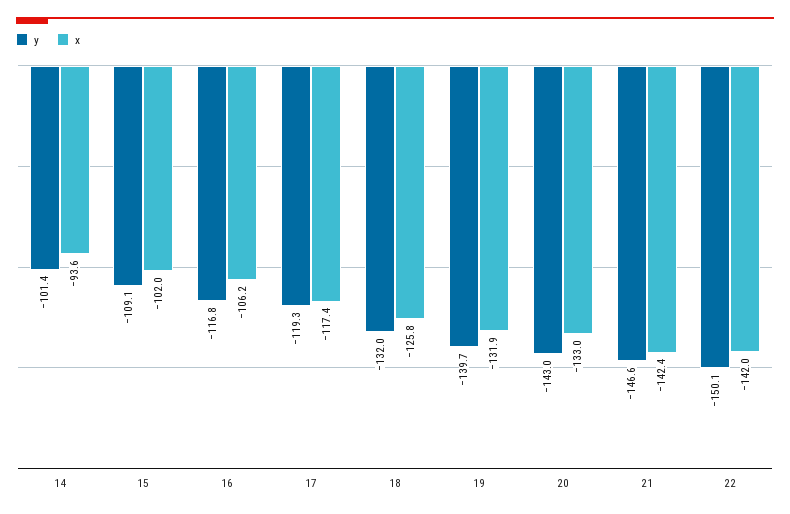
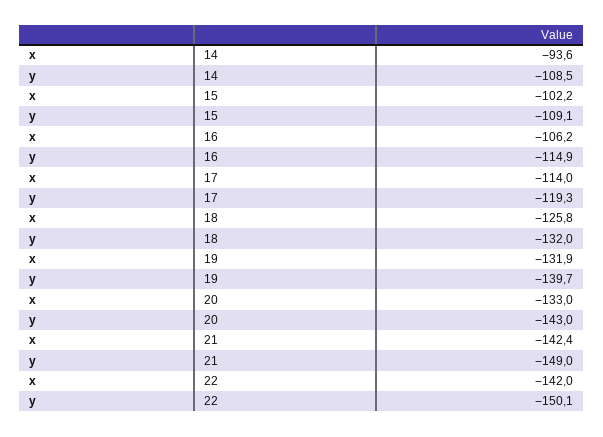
y, 14: -101.4 -> -108.5
x, 15: -102 -> -102.2
y, 16: -116.8 -> -114.9
x, 17: -117.4 -> -114
y, 21: -146.6 -> -149

